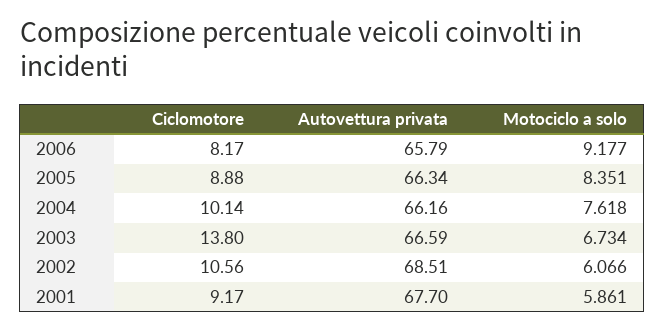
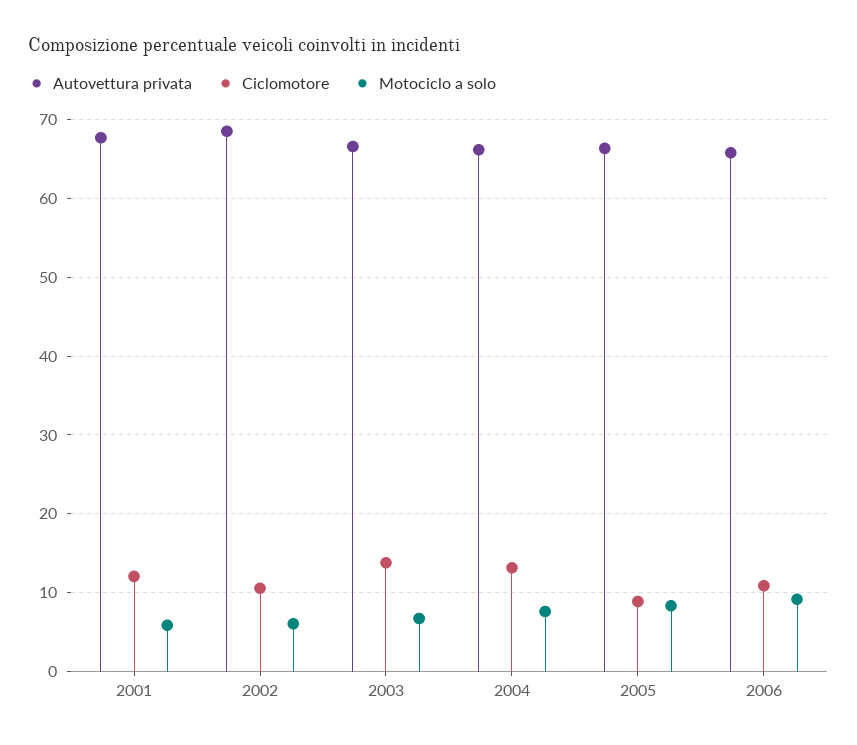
Ciclomotore, 2006: 8.17 -> 11
Ciclomotore, 2004: 10.14 -> 13
Ciclomotore, 2001: 9.17 -> 12

